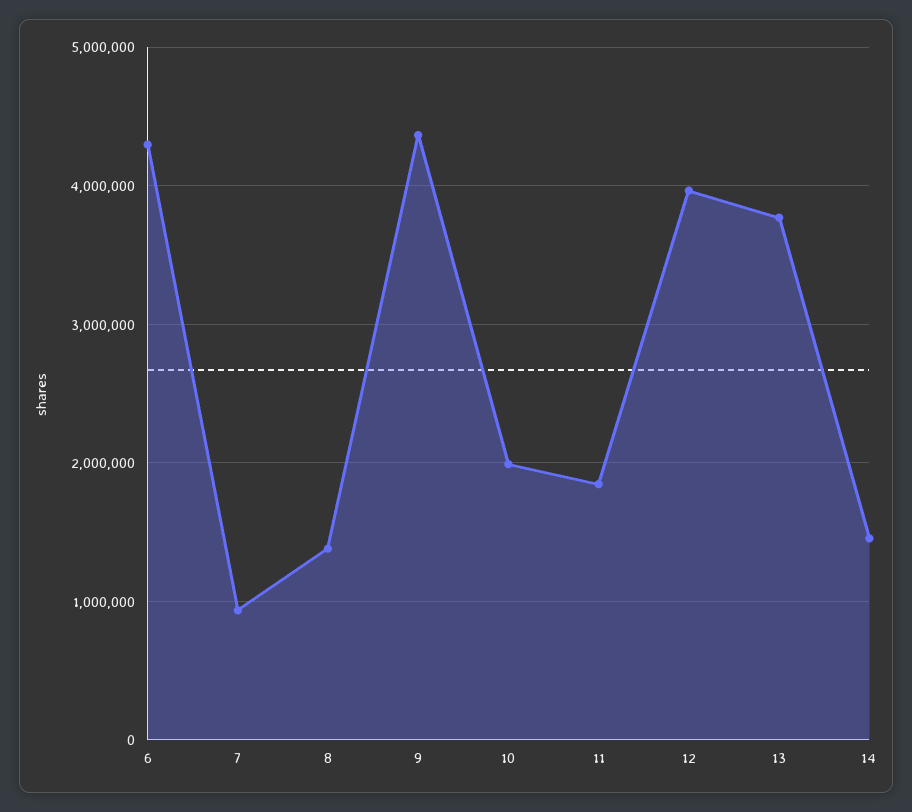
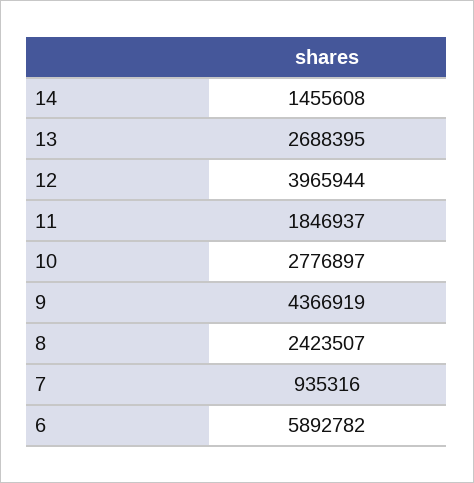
6: 4300000 -> 5892782
8: 1400000 -> 2423507
10: 2000000 -> 2776897
13: 3800000 -> 2688395

